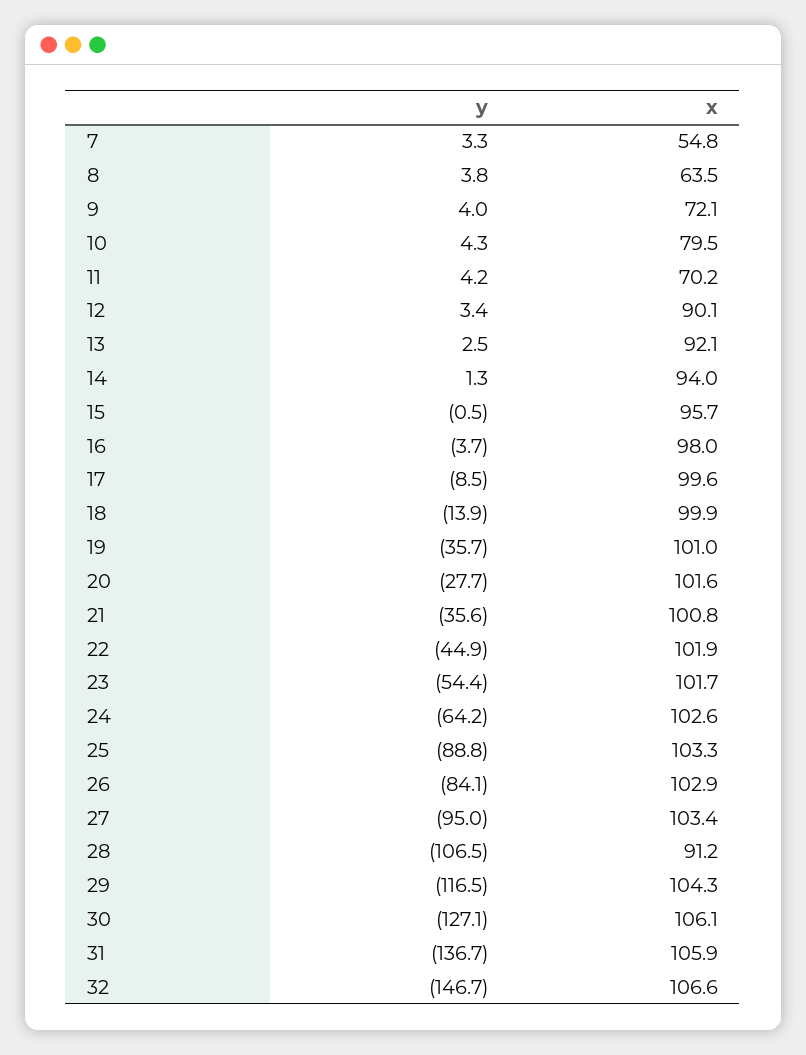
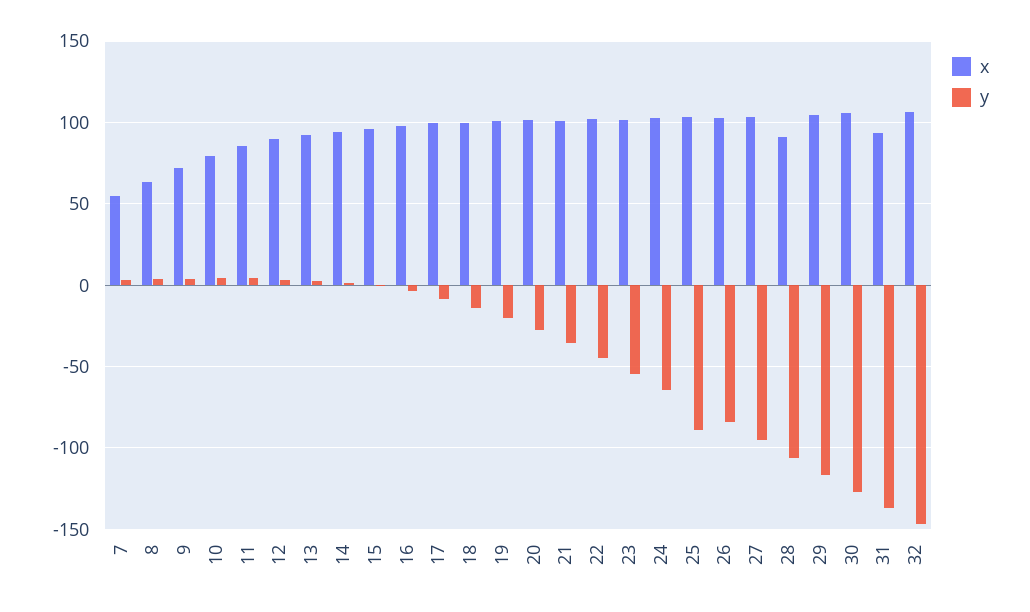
x, 11: 70.2 -> 85
y, 19: -35.7 -> -20
x, 31: 105.9 -> 95

